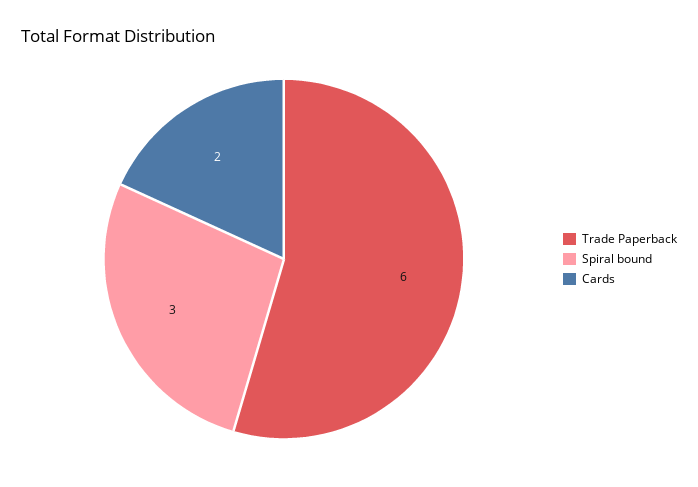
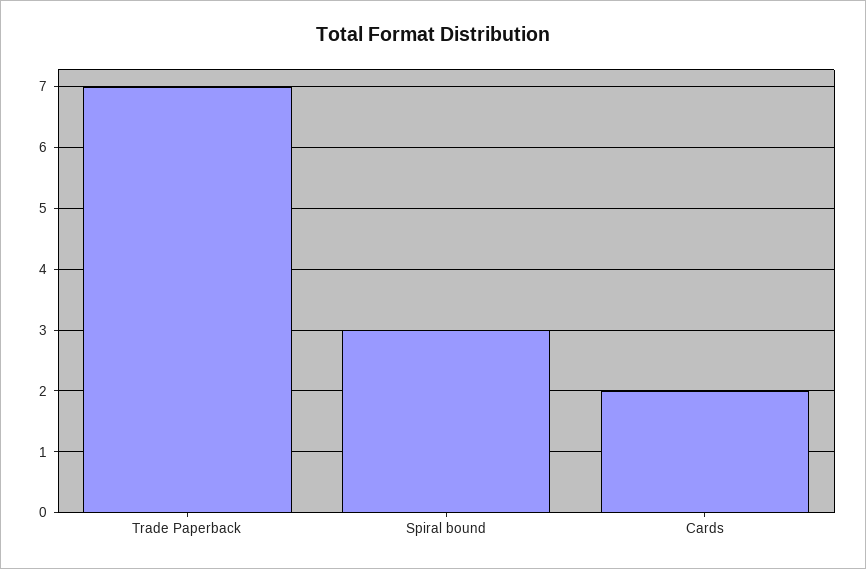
Trade Paperback: 6 -> 7

